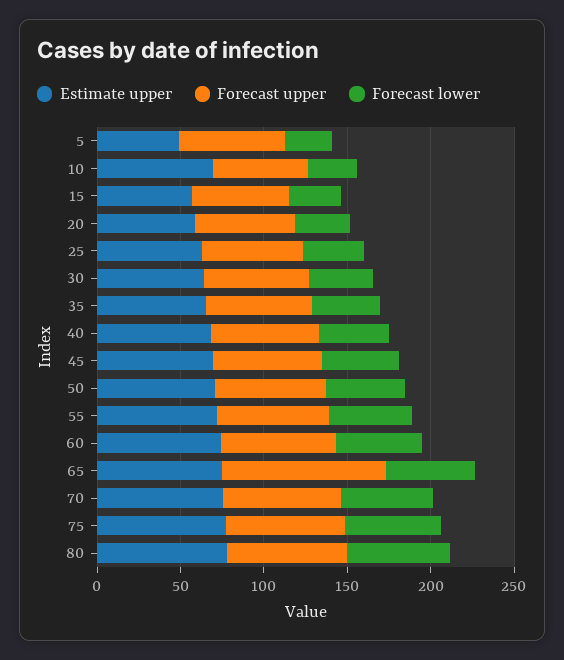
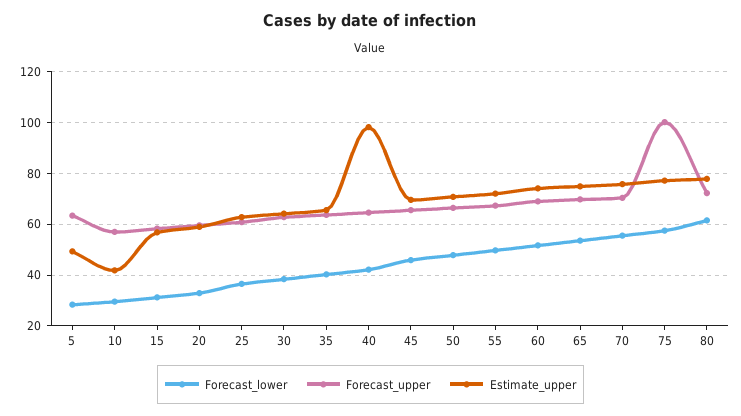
Estimate upper, 10: 70 -> 42.5
Estimate upper, 40: 70 -> 97.5
Forecast upper, 65: 100 -> 70
Forecast upper, 75: 70 -> 100

